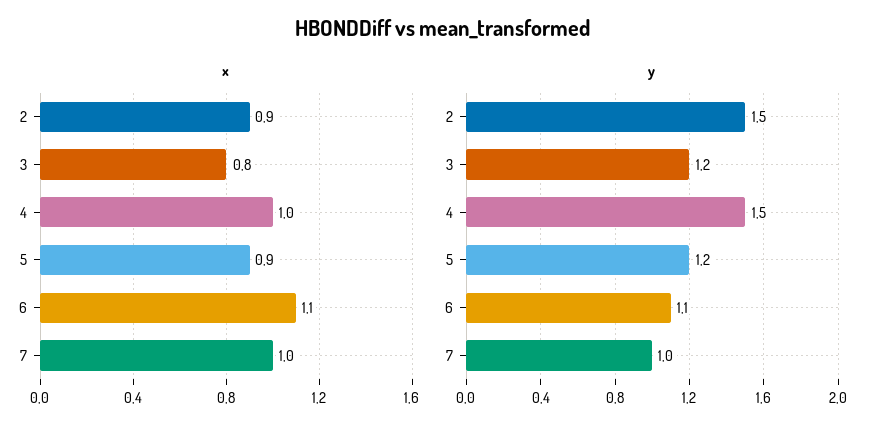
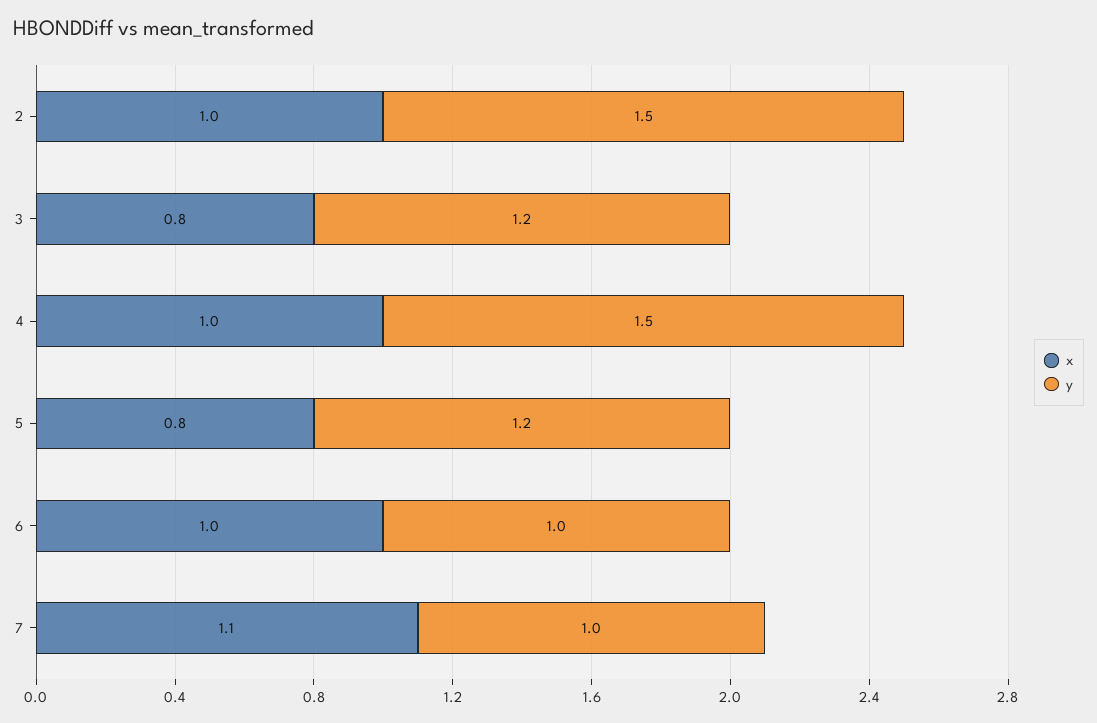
x, 2: 0.9 -> 1
x, 5: 0.9 -> 0.8
x, 6: 1.1 -> 1
x, 7: 1 -> 1.1
y, 6: 1.1 -> 1

